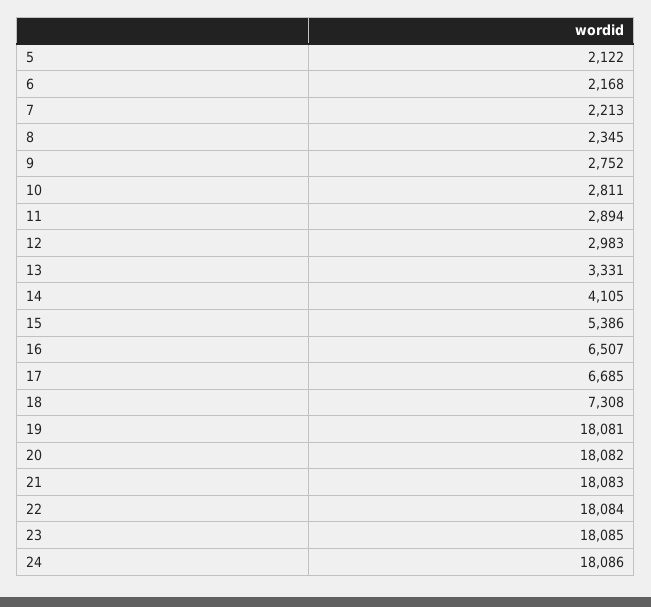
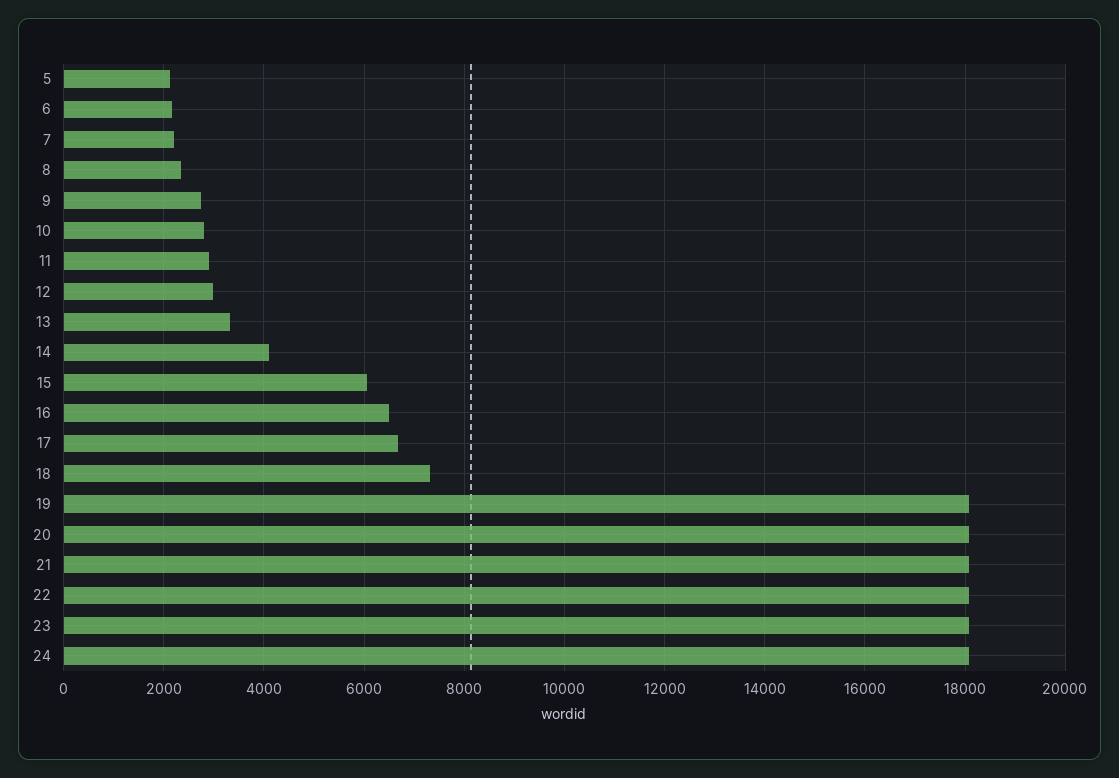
15: 5386 -> 6000

